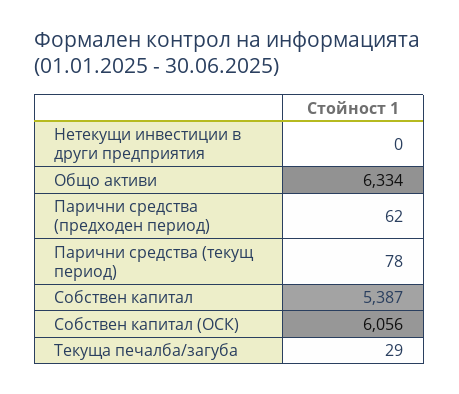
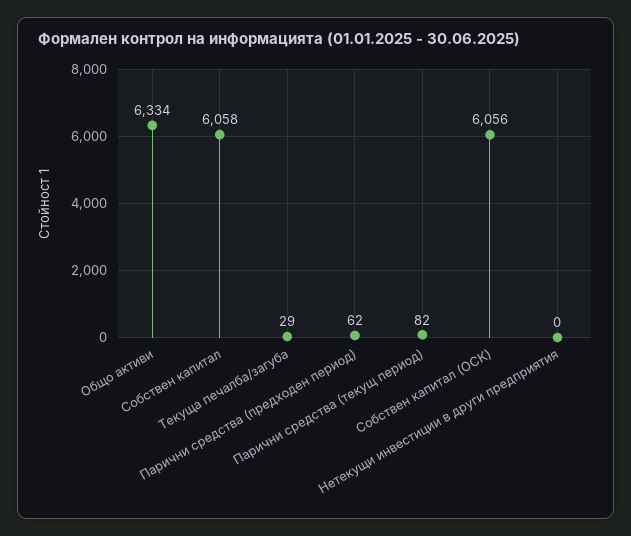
Парични средства (текущ период): 78 -> 82
Собствен капитал: 5387 -> 6058

